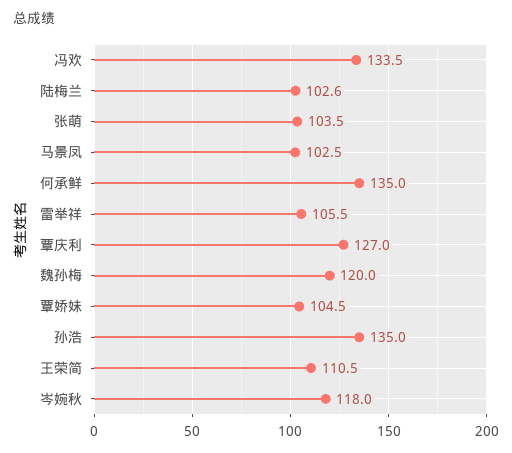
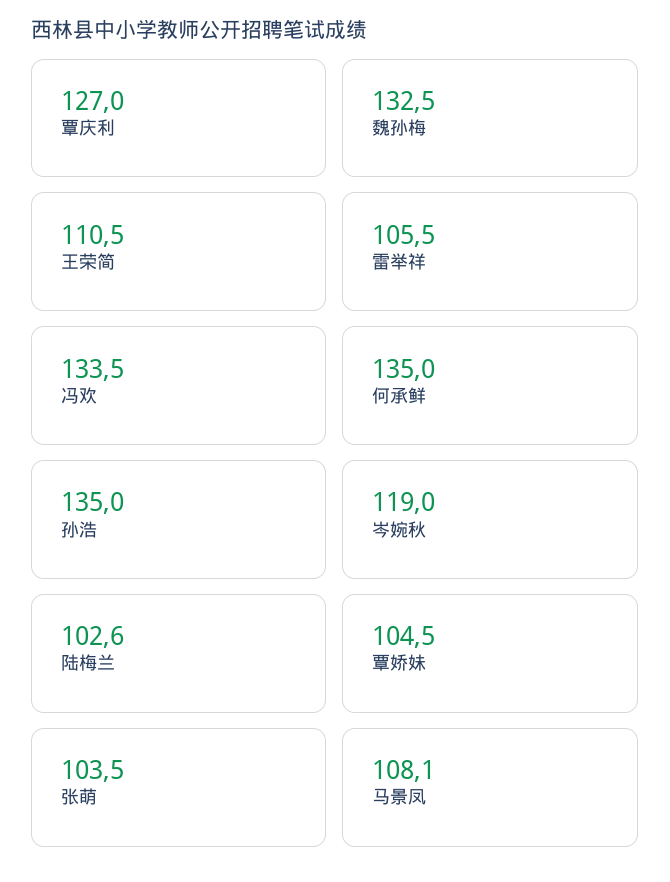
马景凤: 102.5 -> 108.1
魏孙梅: 120 -> 132.5
岑婉秋: 118 -> 119

